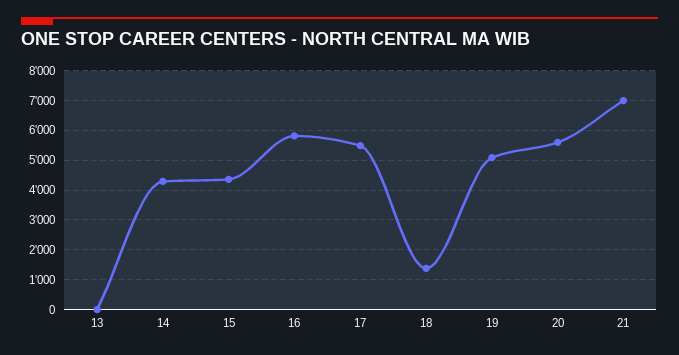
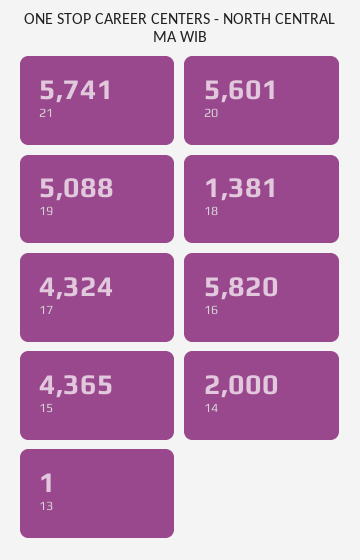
14: 4250 -> 2000
17: 5500 -> 4324
21: 7000 -> 5741

